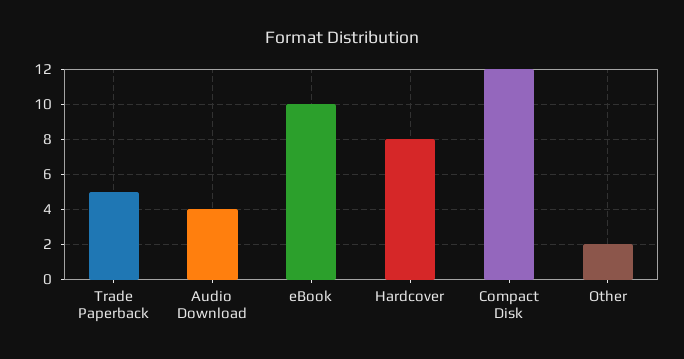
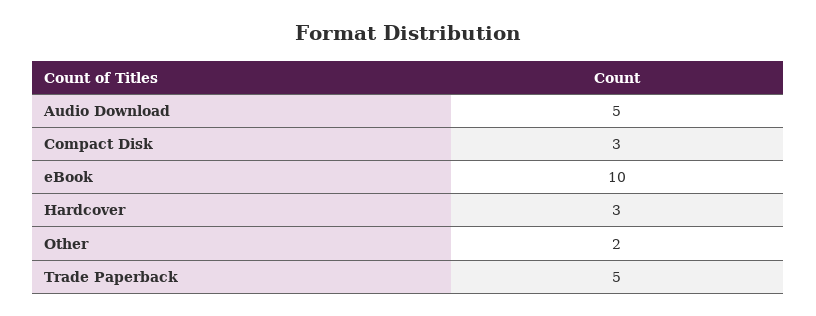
Audio Download: 4 -> 5
Hardcover: 8 -> 3
Compact Disk: 12 -> 3

